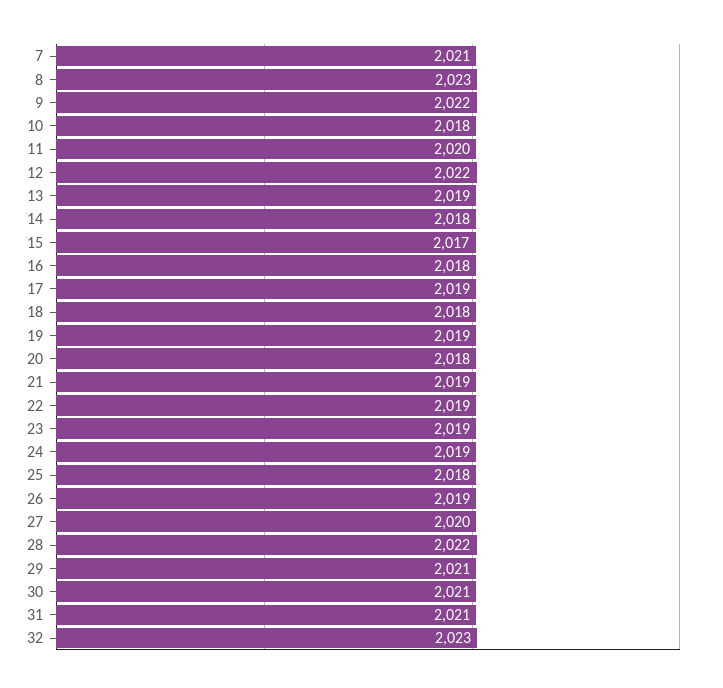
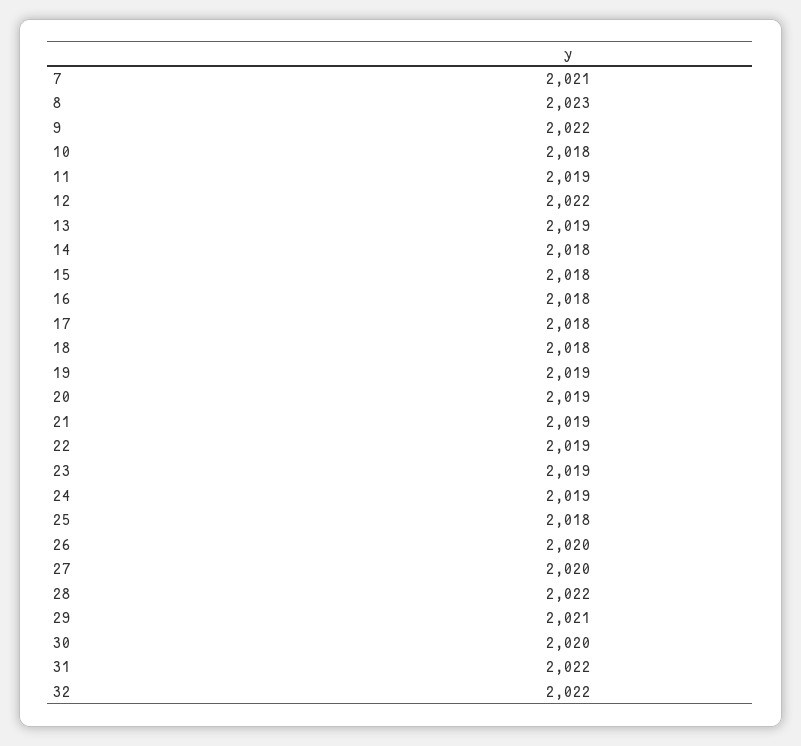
11: 2020 -> 2019
15: 2017 -> 2018
17: 2019 -> 2018
20: 2018 -> 2019
26: 2019 -> 2020
30: 2021 -> 2020
31: 2021 -> 2022
32: 2023 -> 2022

